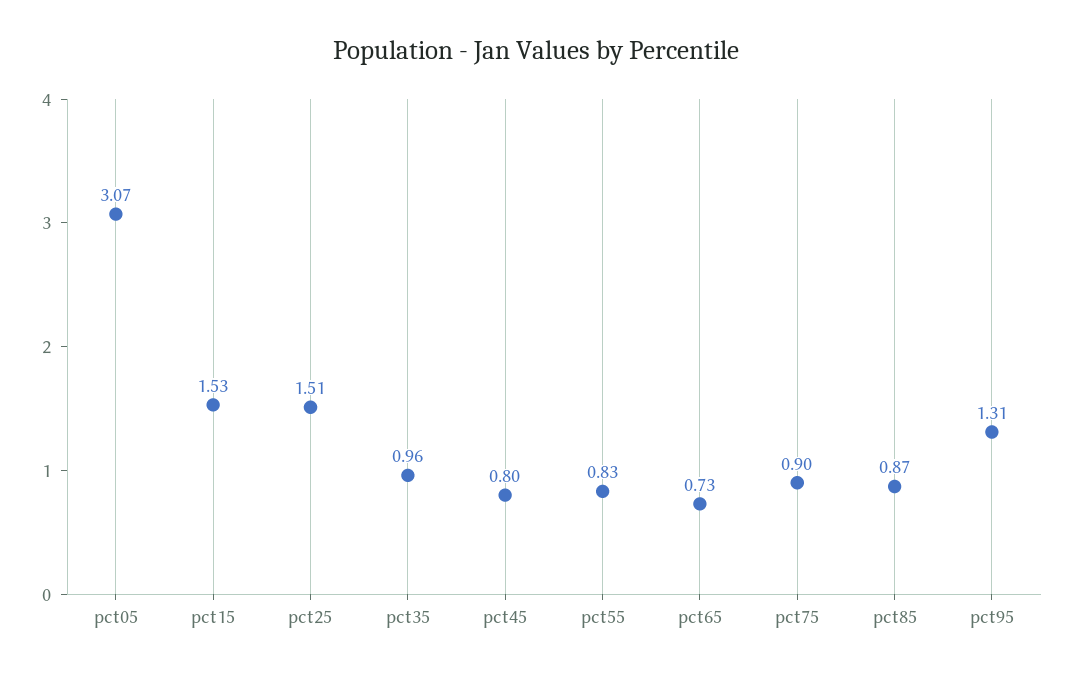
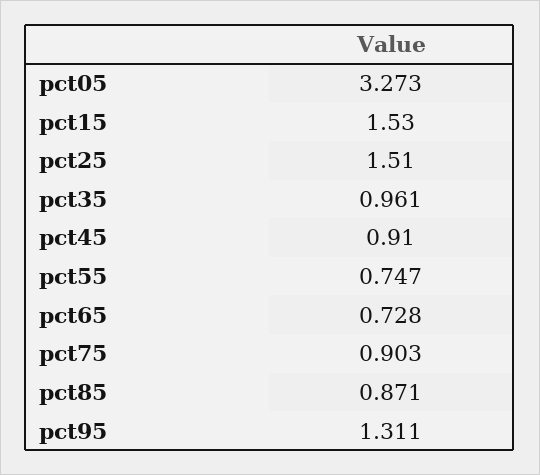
pct05: 3.07 -> 3.273
pct45: 0.8 -> 0.91
pct55: 0.83 -> 0.747

